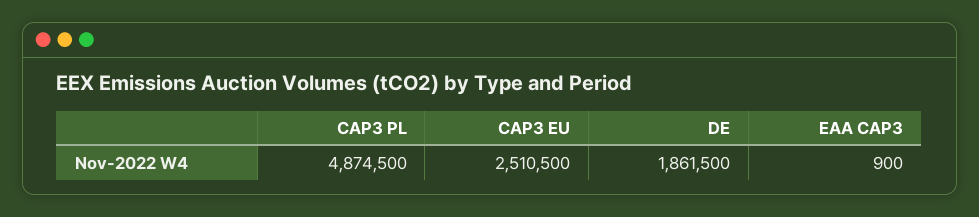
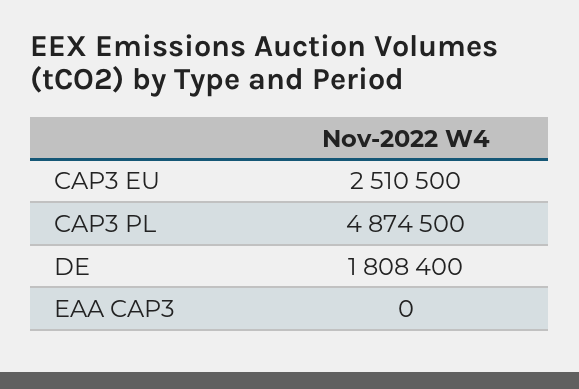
DE: 1861500 -> 1808400
EAA CAP3: 900 -> 0

